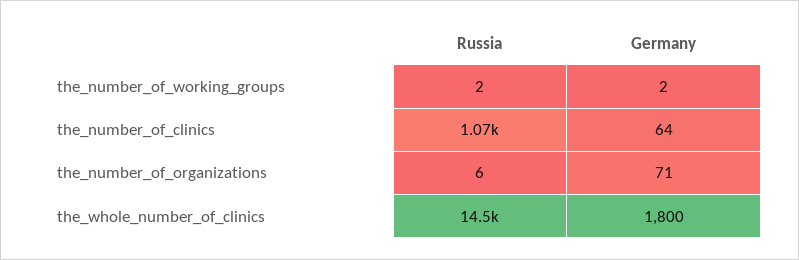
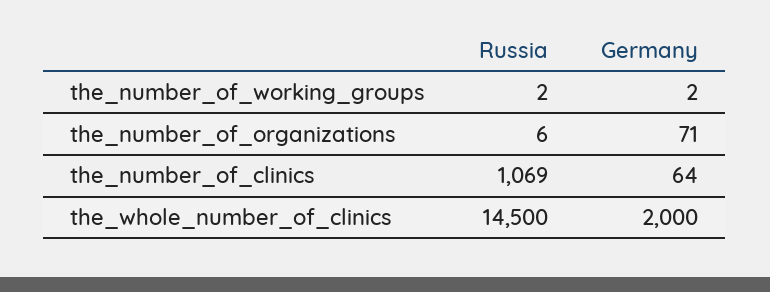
Germany, the_whole_number_of_clinics: 1800 -> 2000

